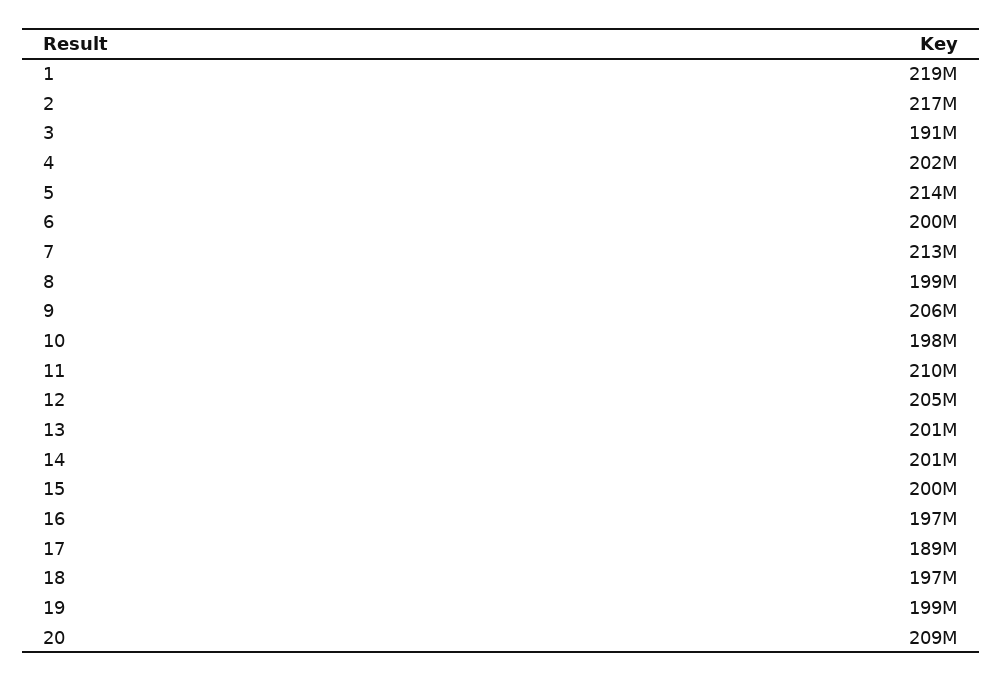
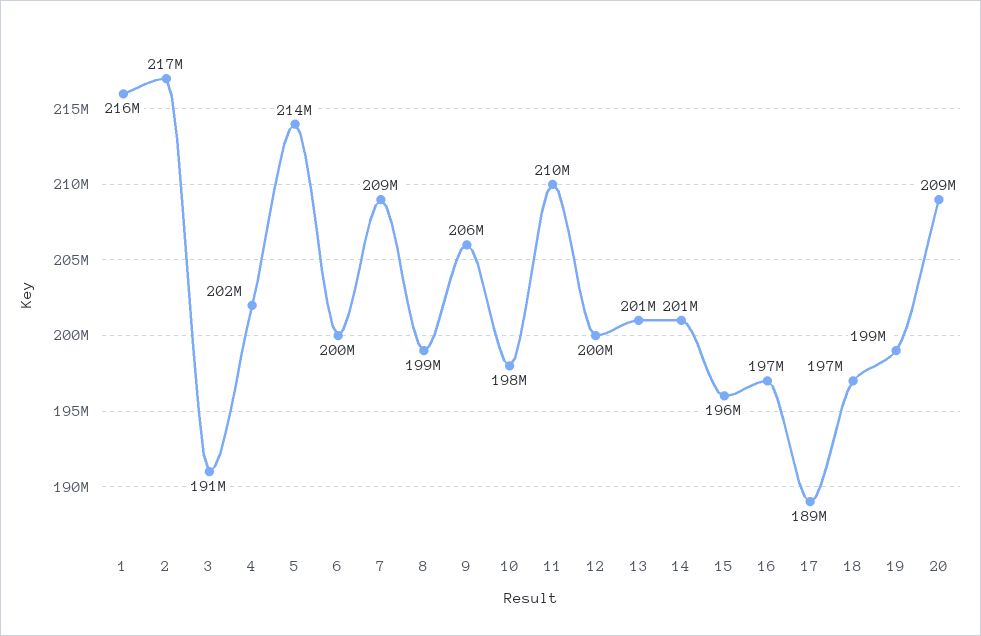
1: 219000000 -> 216000000
7: 213000000 -> 209000000
12: 205000000 -> 200000000
15: 200000000 -> 196000000

